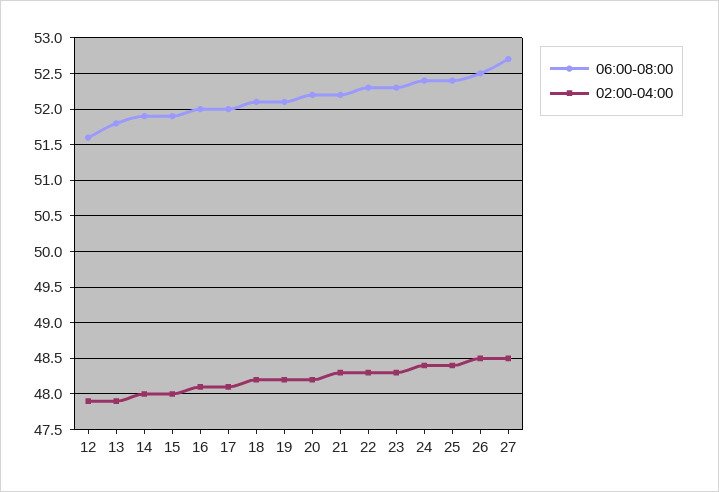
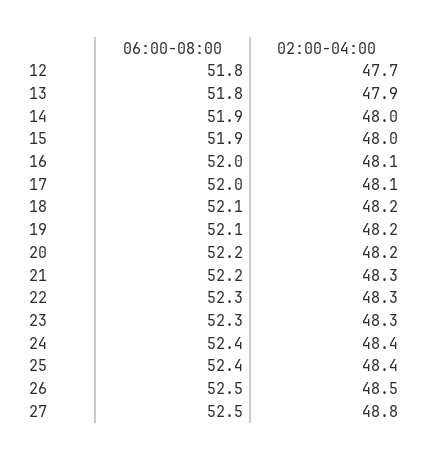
06:00-08:00, 12: 51.6 -> 51.8
02:00-04:00, 12: 47.9 -> 47.7
06:00-08:00, 27: 52.7 -> 52.5
02:00-04:00, 27: 48.5 -> 48.8

